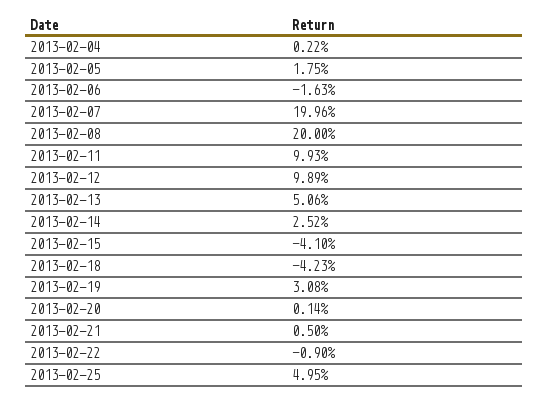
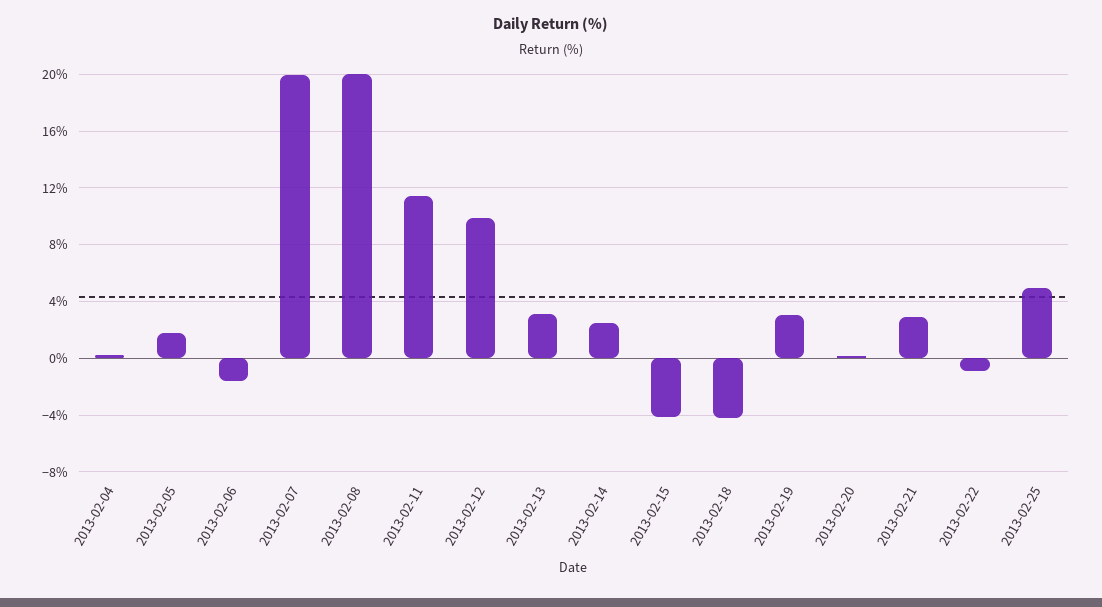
2013-02-11: 9.93 -> 11.5
2013-02-13: 5.06 -> 3
2013-02-21: 0.5 -> 3

